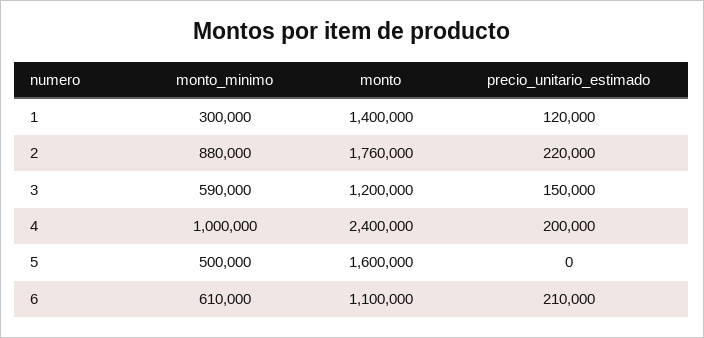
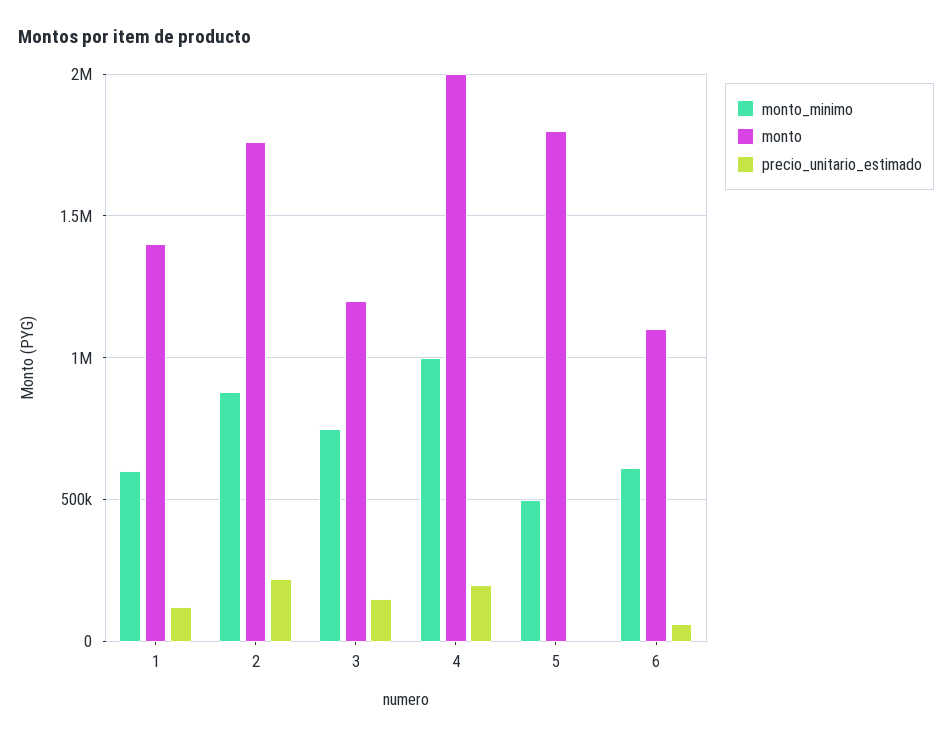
monto_minimo, 1: 300000 -> 600000
monto_minimo, 3: 590000 -> 750000
monto, 4: 2400000 -> 2000000
monto, 5: 1600000 -> 1800000
precio_unitario_estimado, 6: 210000 -> 50000

